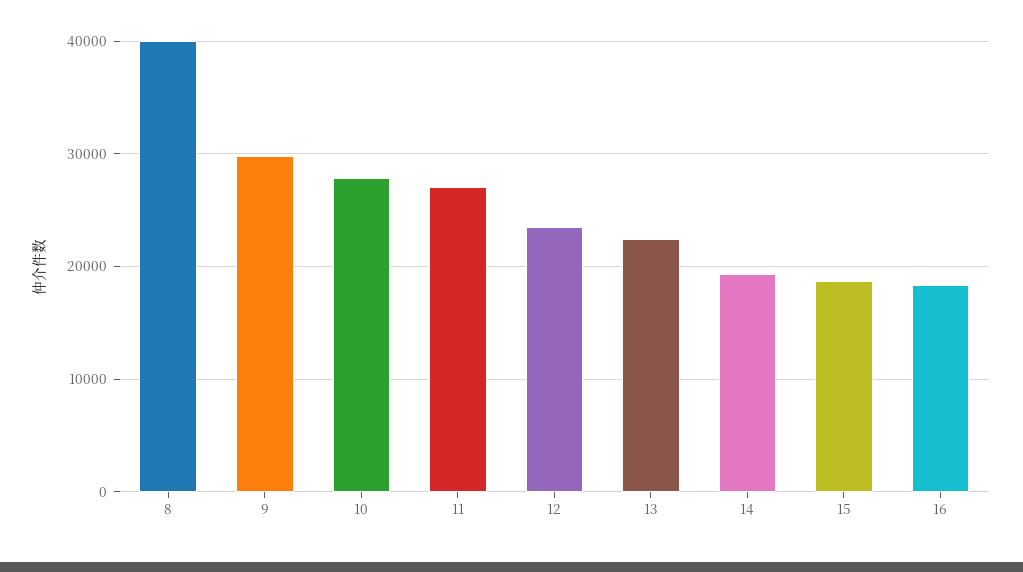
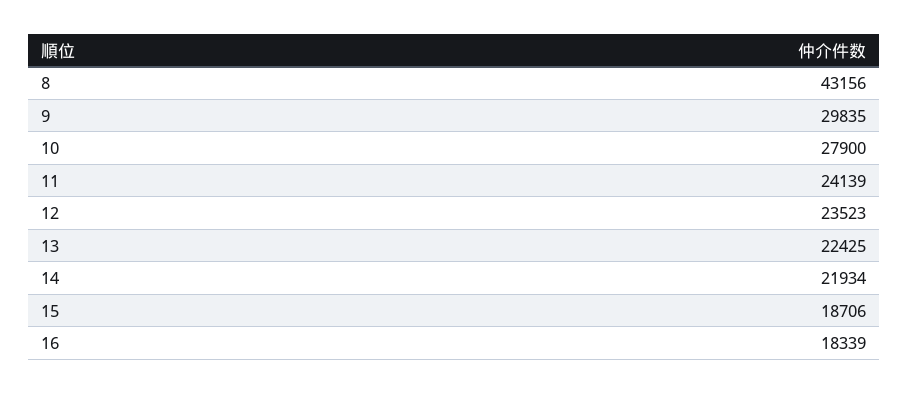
8: 40000 -> 43156
11: 27000 -> 24139
14: 19000 -> 21934

